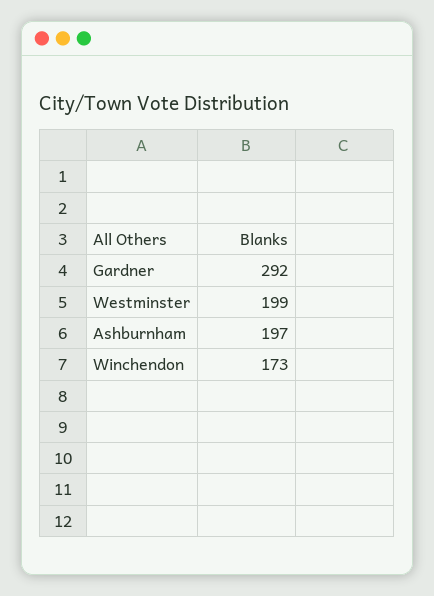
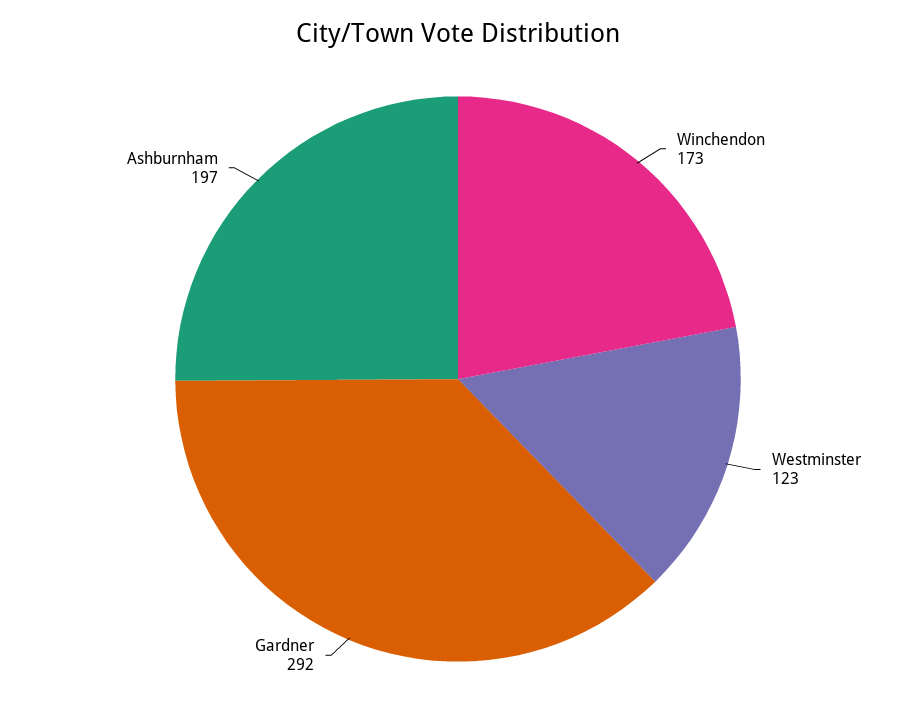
Westminster: 199 -> 123

